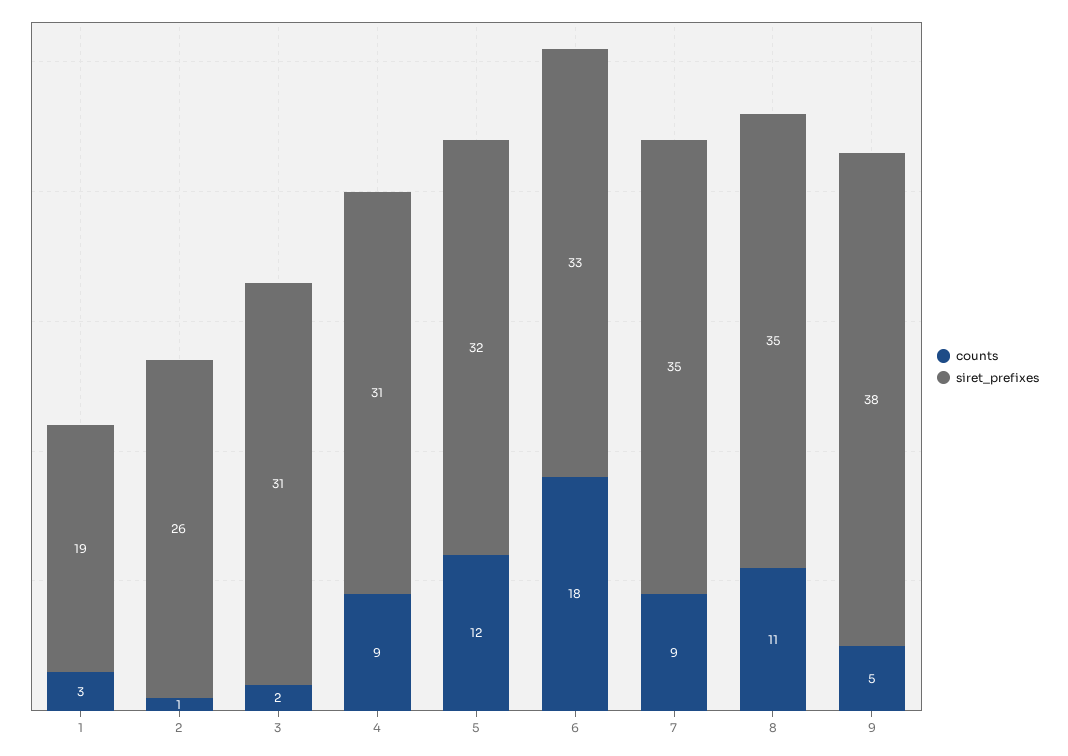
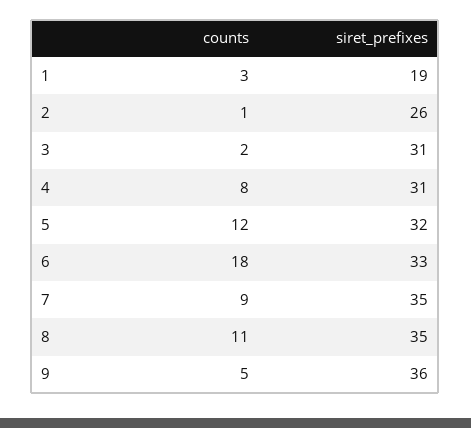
counts, 4: 9 -> 8
siret_prefixes, 9: 38 -> 36

